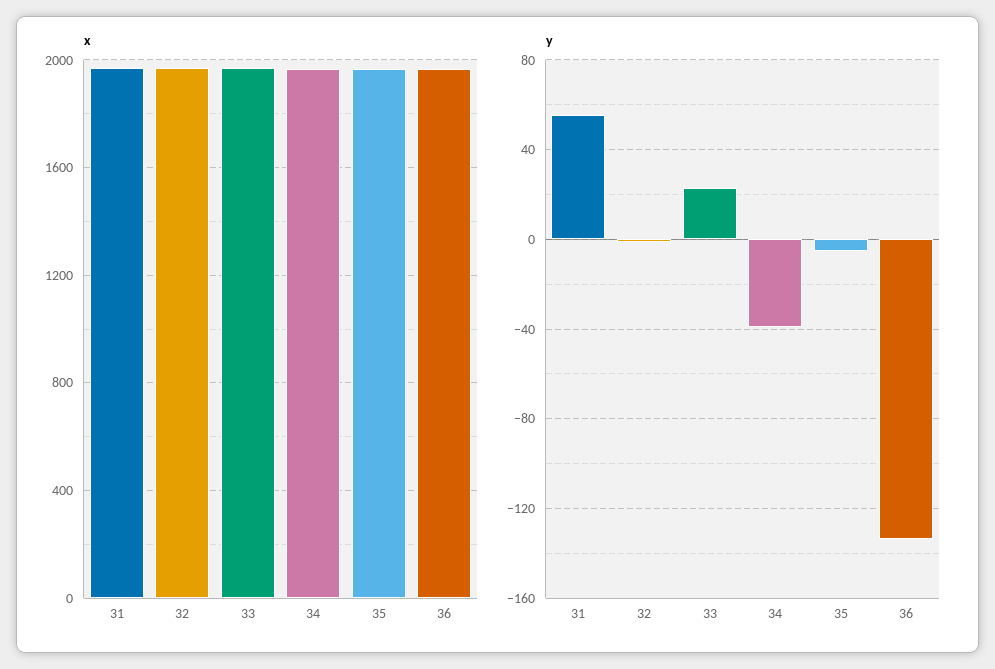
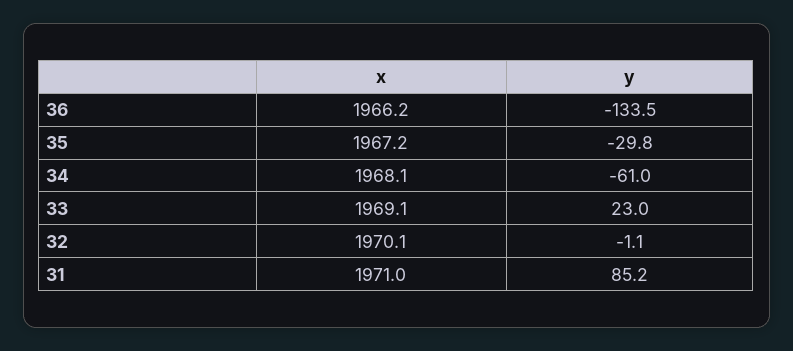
y, 31: 55 -> 85.2
y, 34: -40 -> -61
y, 35: -5 -> -29.8

